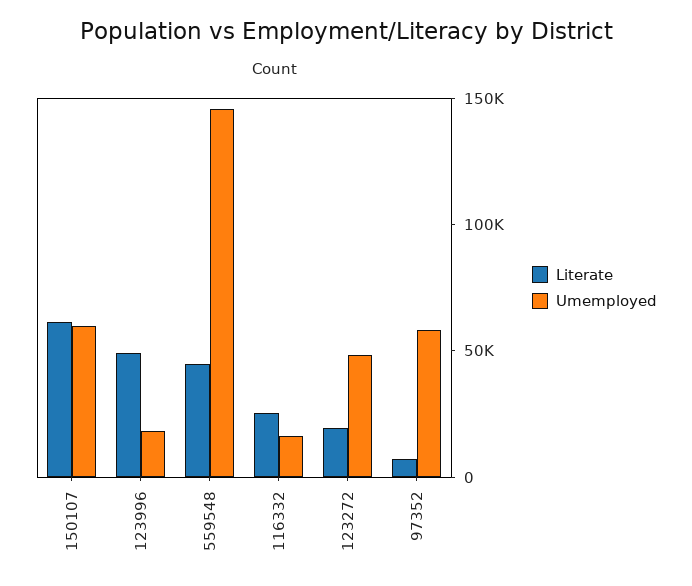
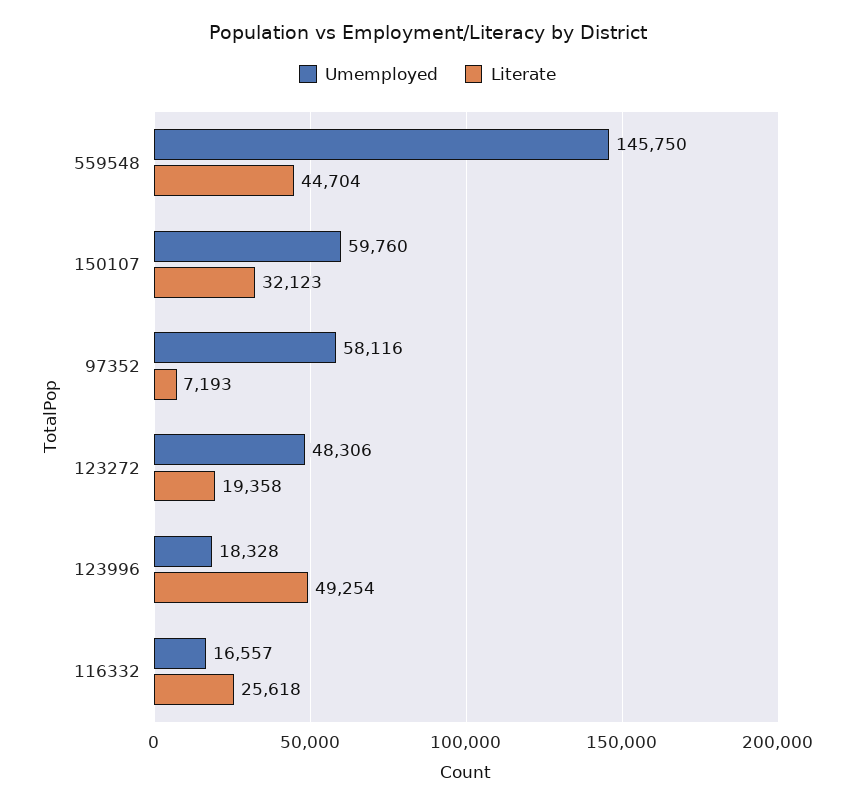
Literate, 150107: 60000 -> 32123

